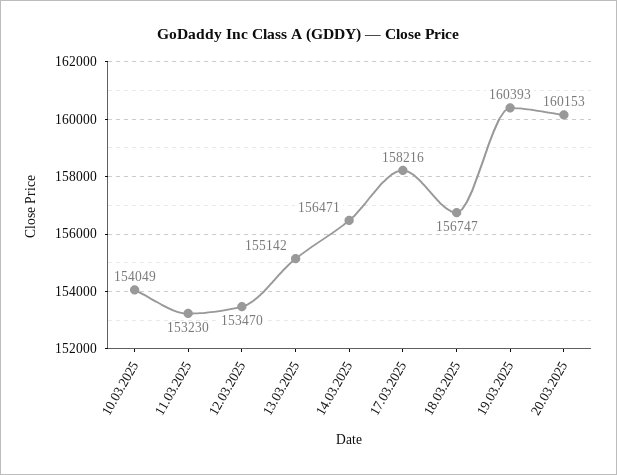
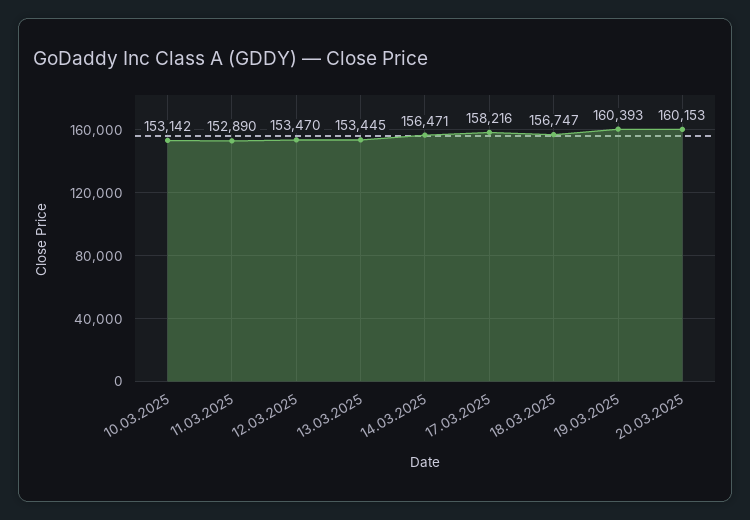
10.03.2025: 154049 -> 153142
11.03.2025: 153230 -> 152890
13.03.2025: 155142 -> 153445

